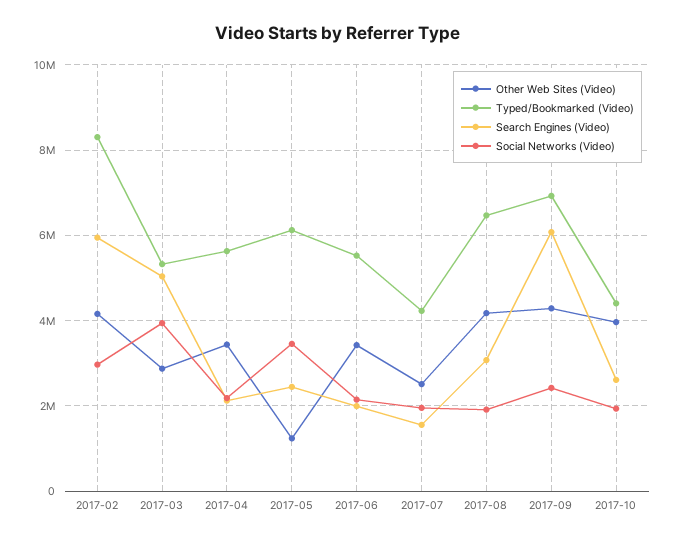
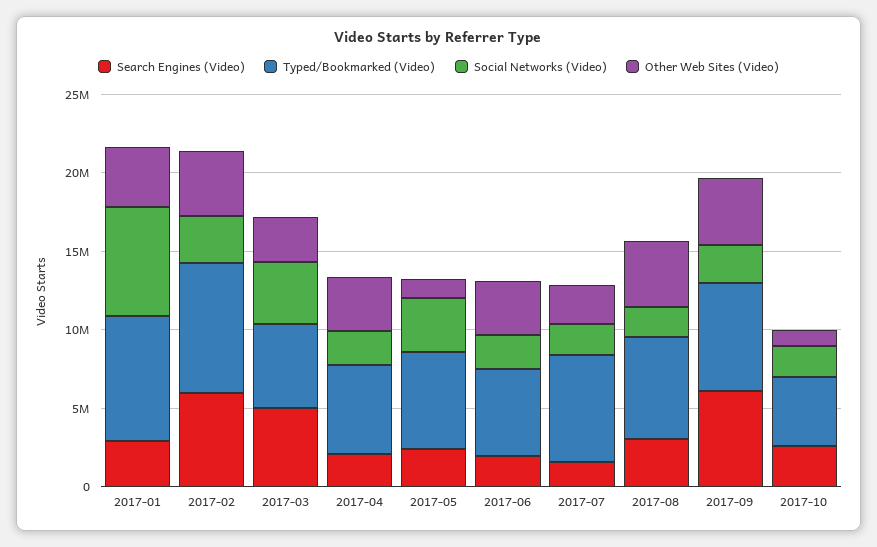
Typed/Bookmarked (Video), 2017-07: 4200000 -> 7000000
Other Web Sites (Video), 2017-10: 4000000 -> 1000000
Search Engines (Video), 2017-01: none -> 3000000
Typed/Bookmarked (Video), 2017-01: none -> 8000000
Social Networks (Video), 2017-01: none -> 7000000
Other Web Sites (Video), 2017-01: none -> 4000000

